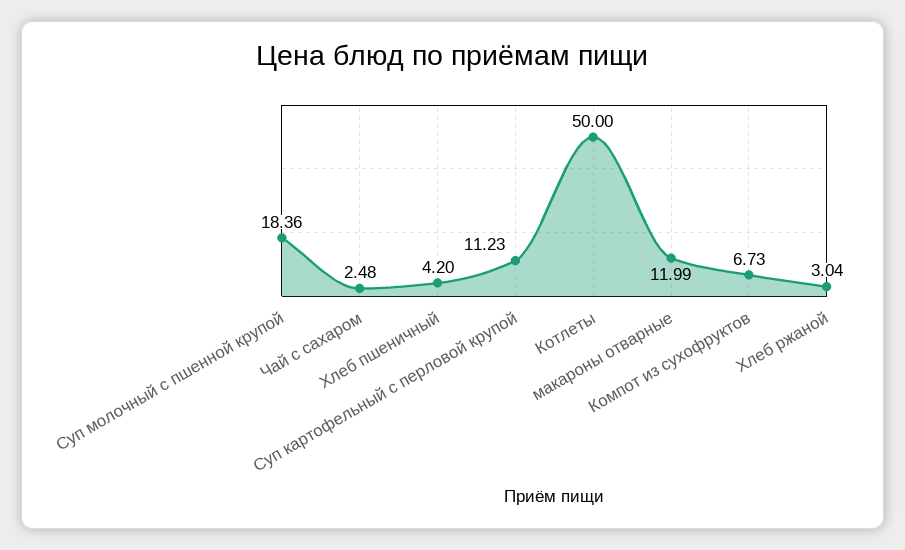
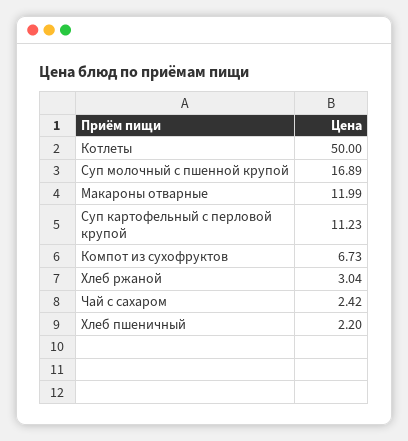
Суп молочный с пшенной крупой: 18.36 -> 16.89
Чай с сахаром: 2.48 -> 2.42
Хлеб пшеничный: 4.2 -> 2.2

